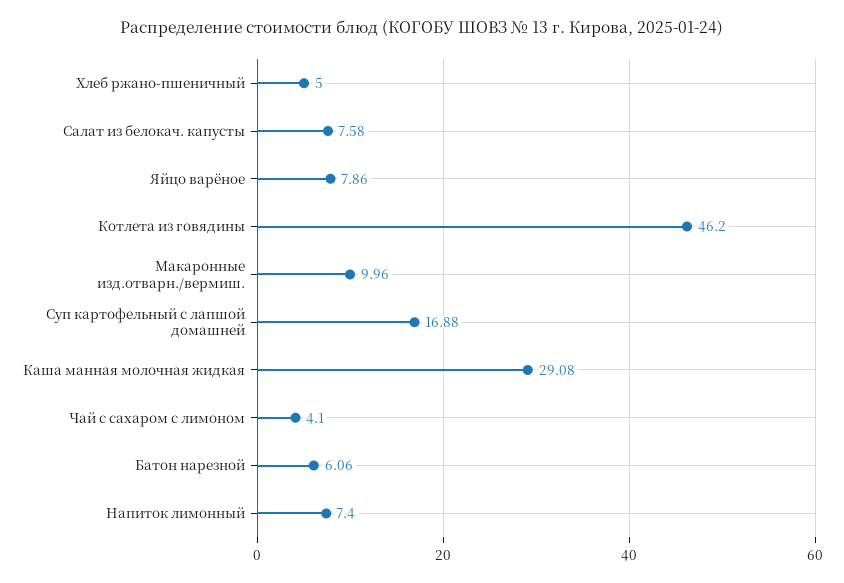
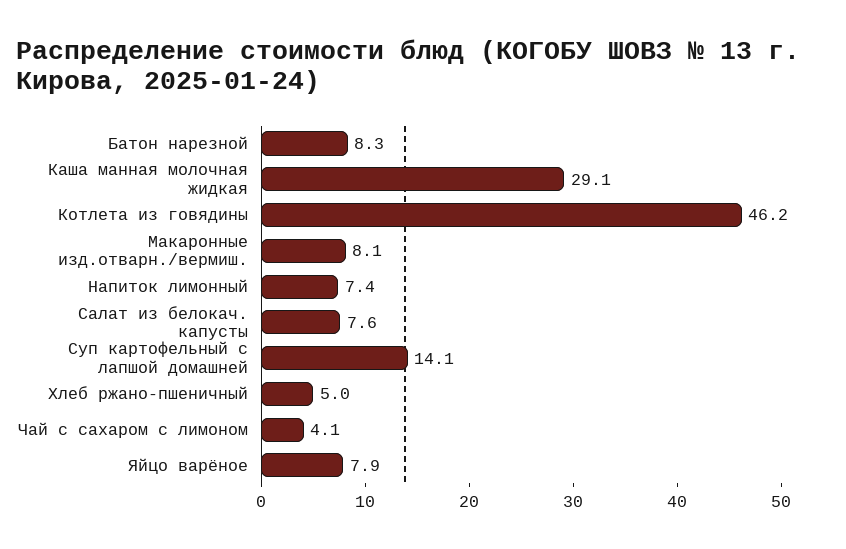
Макаронные изд.отварн./вермиш.: 9.96 -> 8.1
Суп картофельный с лапшой домашней: 16.88 -> 14.1
Батон нарезной: 6.06 -> 8.3

